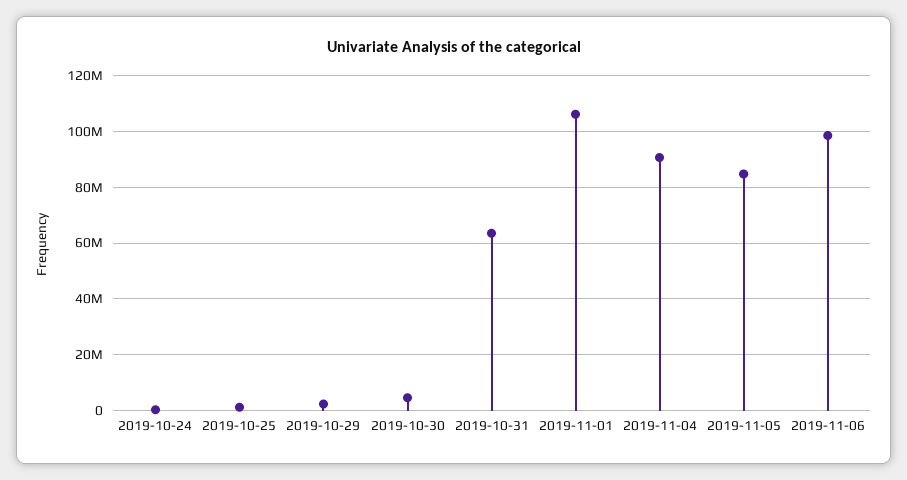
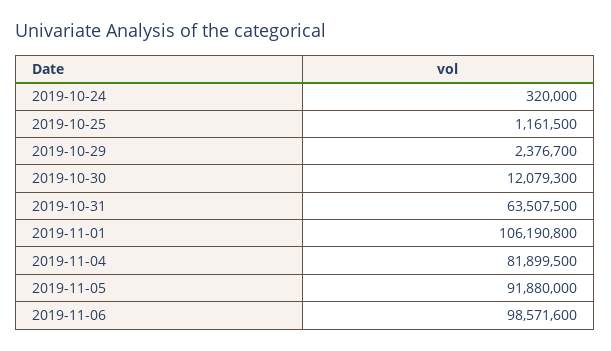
2019-10-30: 5000000 -> 12079300
2019-11-04: 90000000 -> 81899500
2019-11-05: 85000000 -> 91880000

